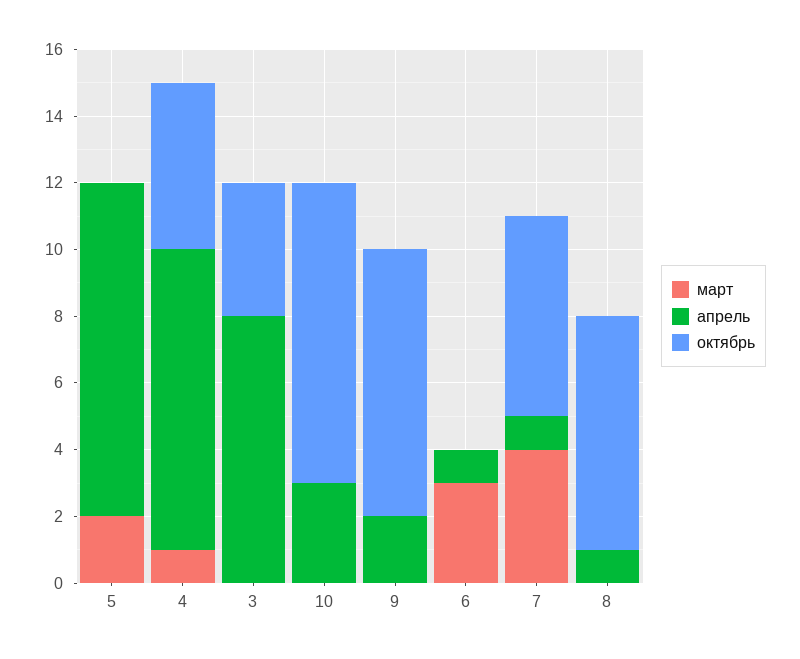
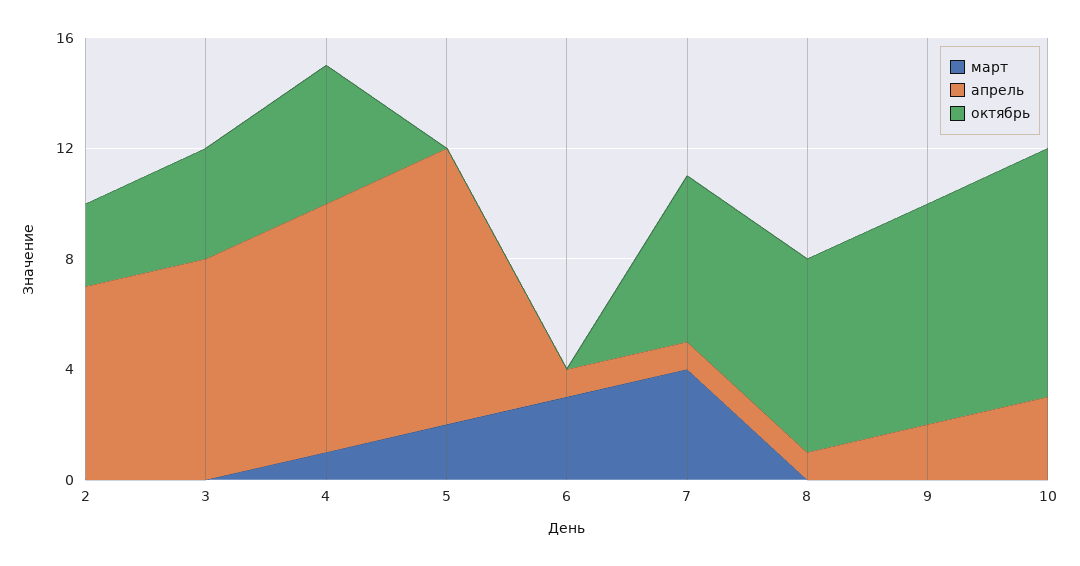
март, 2: none -> 0
апрель, 2: none -> 7
октябрь, 2: none -> 3

